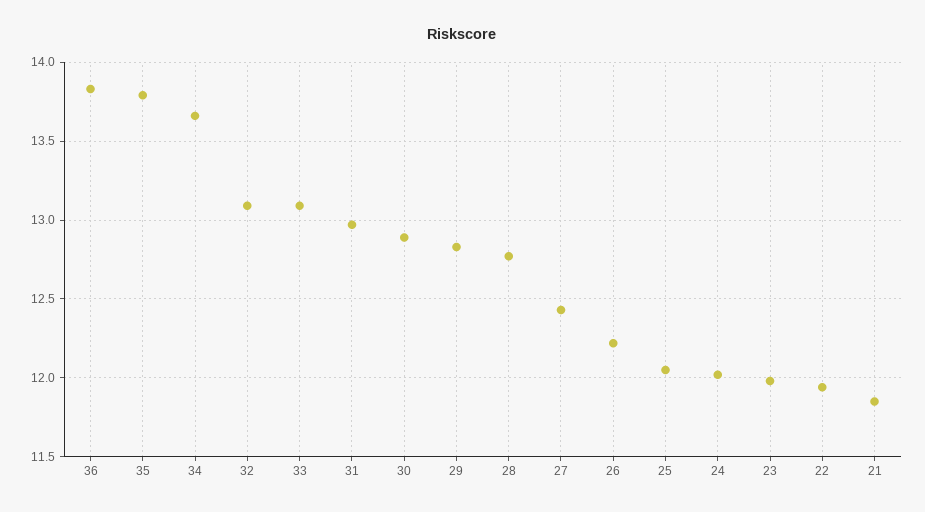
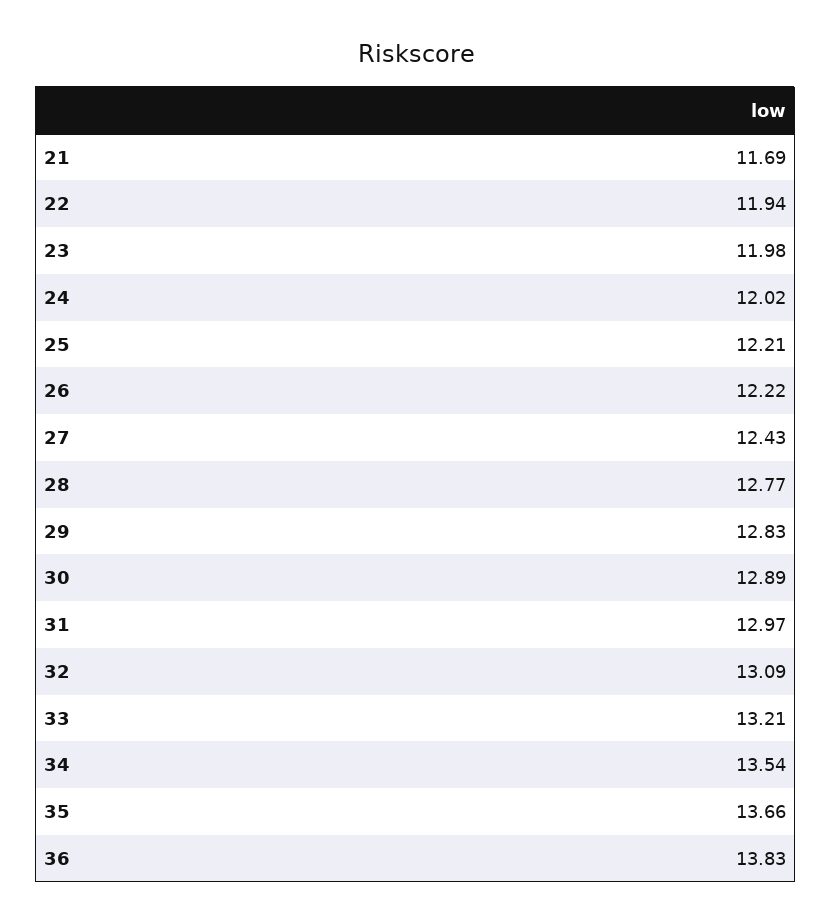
35: 13.8 -> 13.66
34: 13.65 -> 13.54
33: 13.1 -> 13.21
25: 12.05 -> 12.21
21: 11.85 -> 11.69

